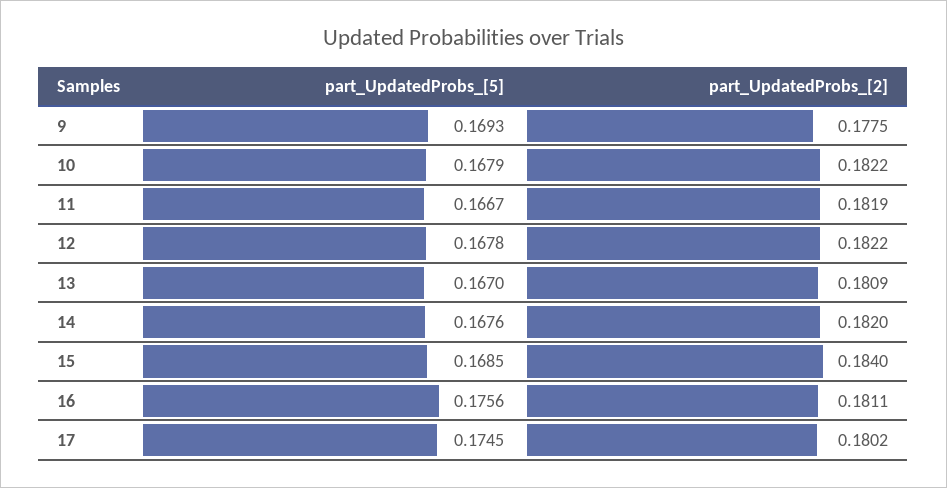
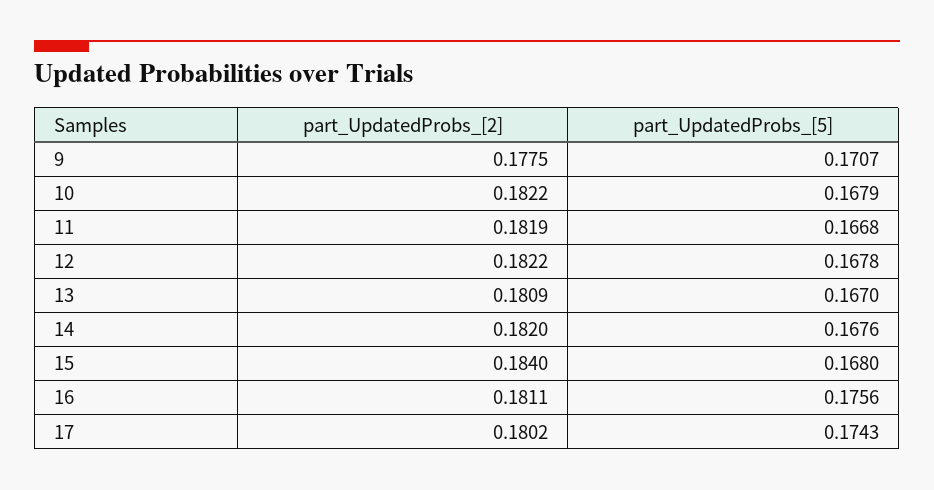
part_UpdatedProbs_[5], 9: 0.1693 -> 0.1707
part_UpdatedProbs_[5], 11: 0.1667 -> 0.1668
part_UpdatedProbs_[5], 15: 0.1685 -> 0.168
part_UpdatedProbs_[5], 17: 0.1745 -> 0.1743

